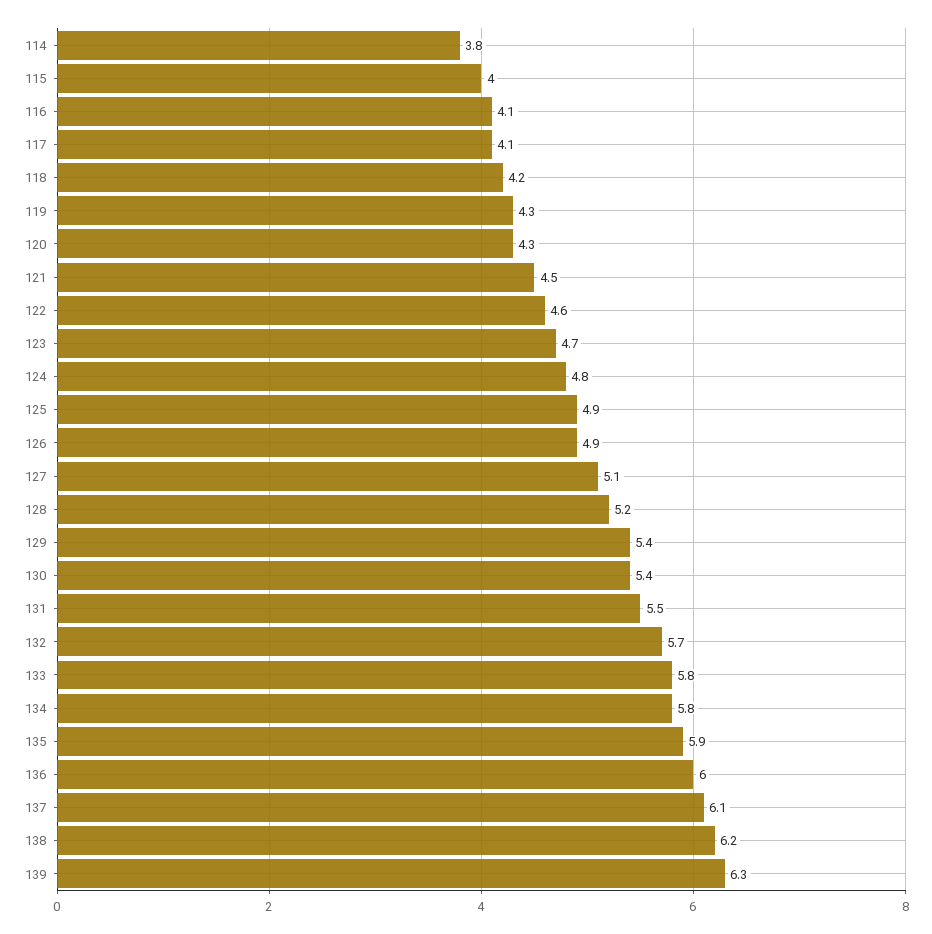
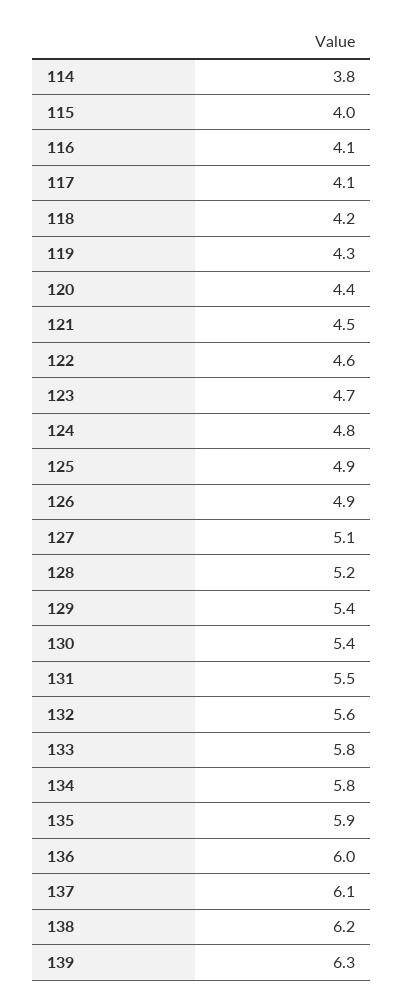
120: 4.3 -> 4.4
132: 5.7 -> 5.6

